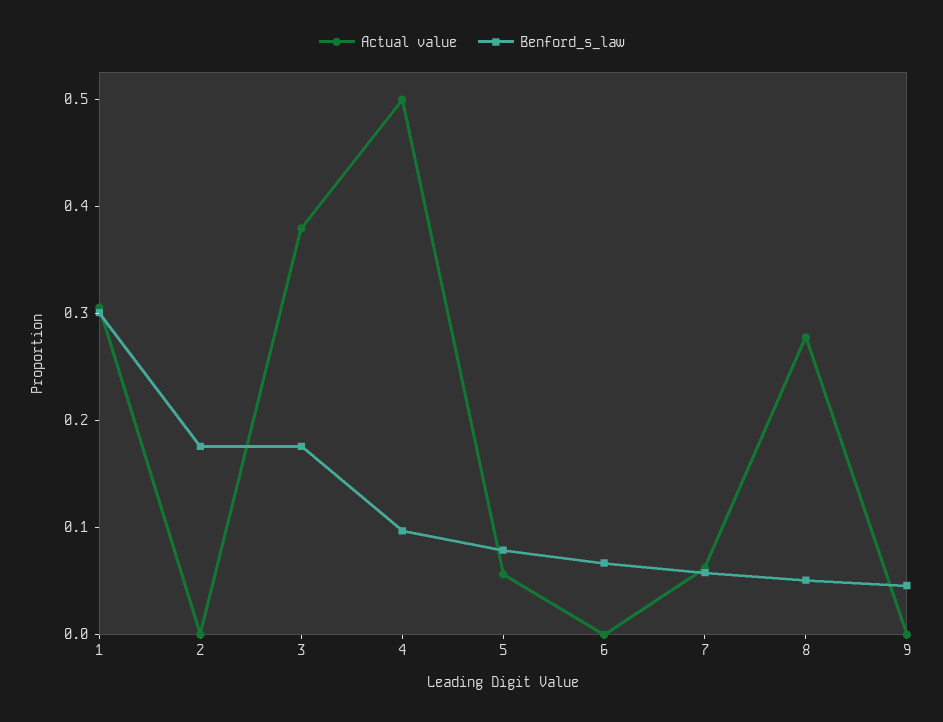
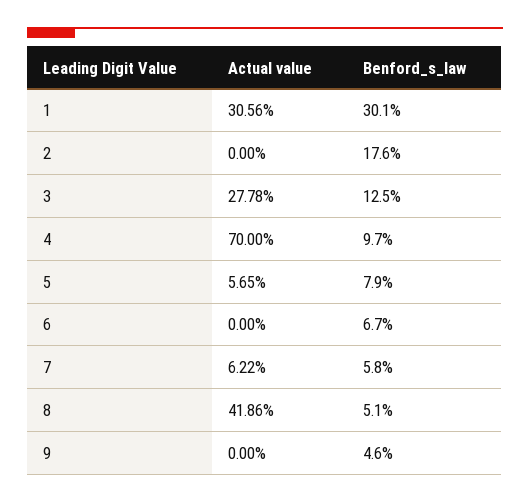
Actual value, 3: 0.38 -> 0.2778
Benford_s_law, 3: 0.18 -> 0.125
Actual value, 4: 0.5 -> 0.7
Actual value, 8: 0.28 -> 0.4186

